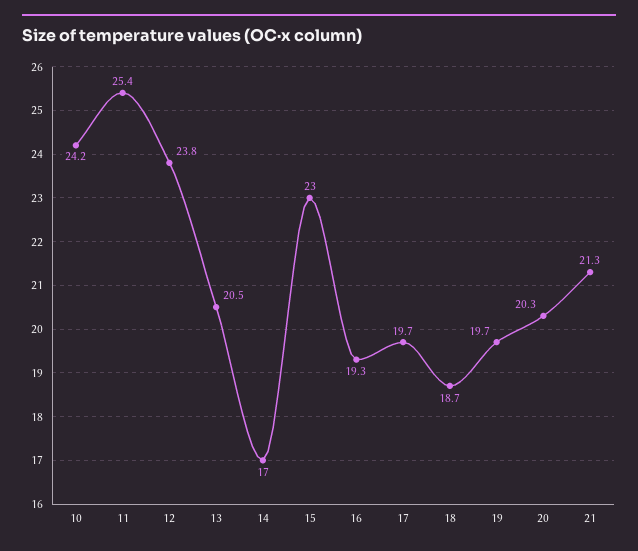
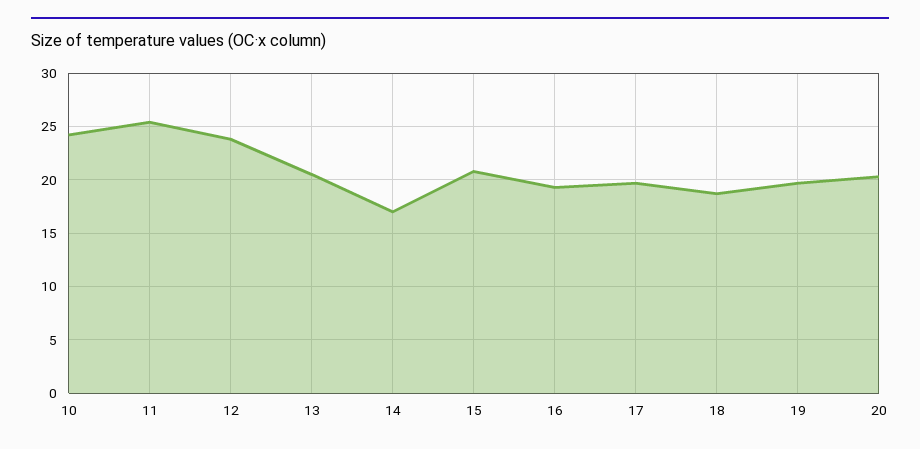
15: 23 -> 21
21: 21.3 -> none

